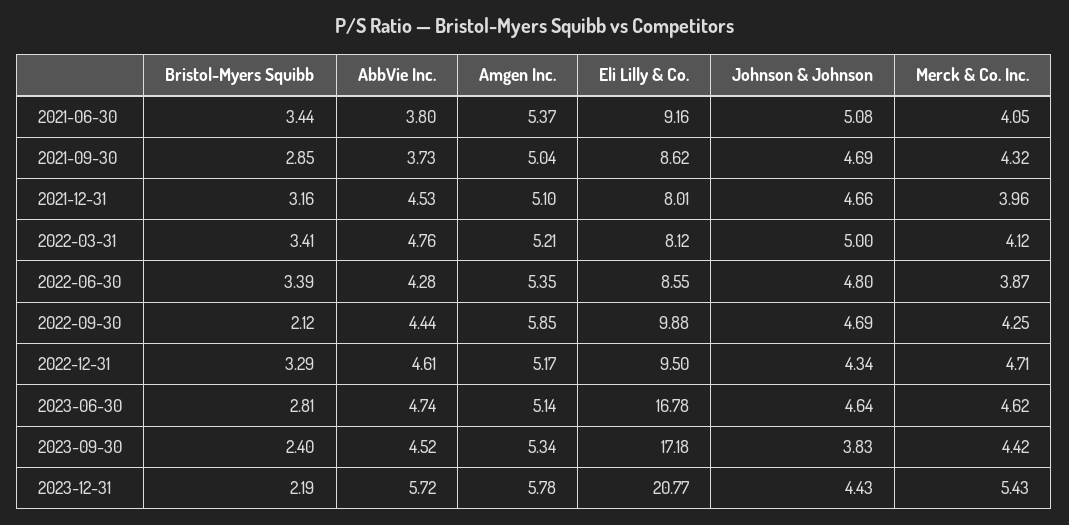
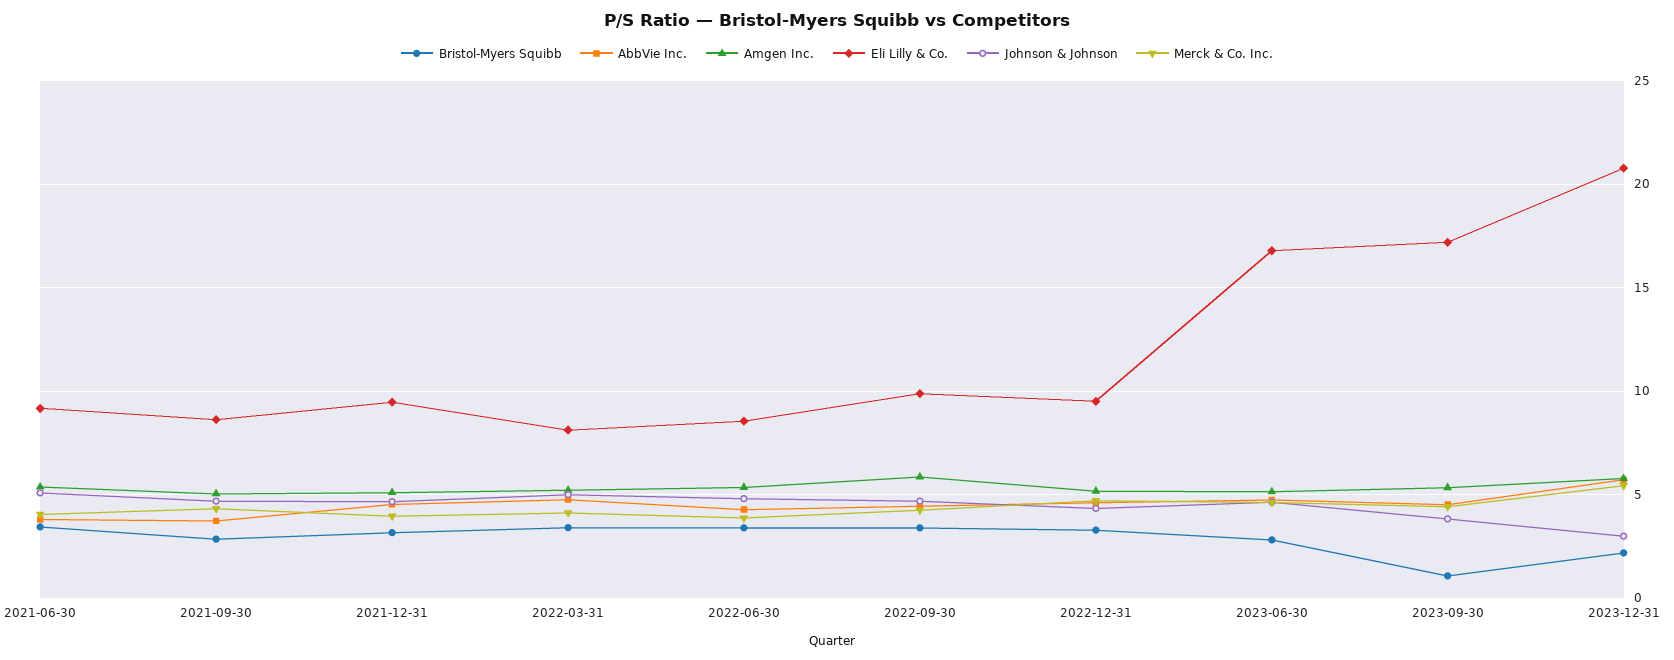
Eli Lilly & Co., 2021-12-31: 8.01 -> 9.5
Bristol-Myers Squibb, 2022-09-30: 2.12 -> 3.5
Bristol-Myers Squibb, 2023-09-30: 2.4 -> 1
Johnson & Johnson, 2023-12-31: 4.43 -> 3

